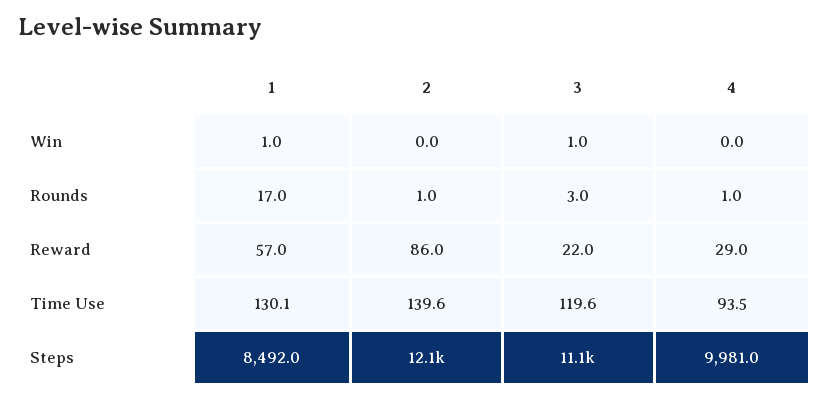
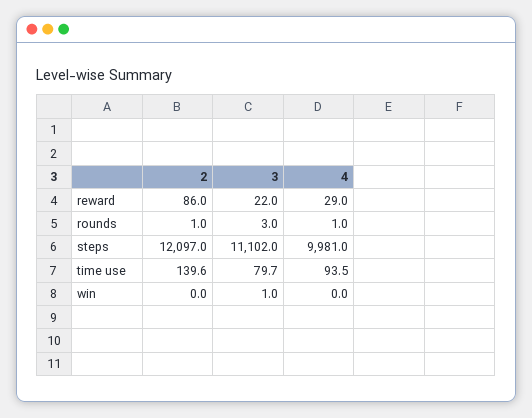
1, Win: 1 -> none
1, Rounds: 17 -> none
1, Reward: 57 -> none
1, Time Use: 130.1 -> none
3, Time Use: 119.6 -> 79.7
1, Steps: 8492 -> none

